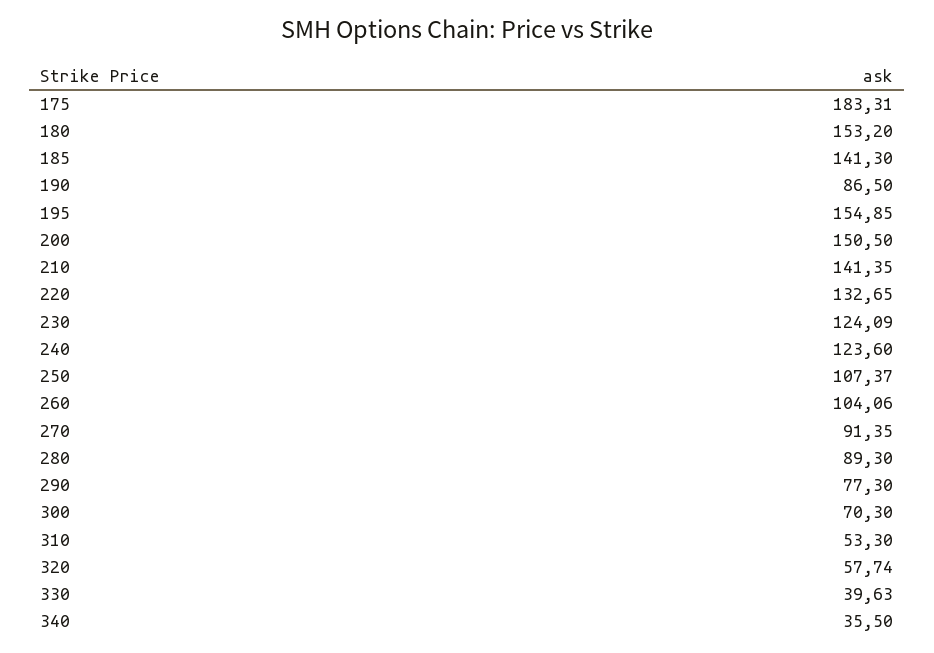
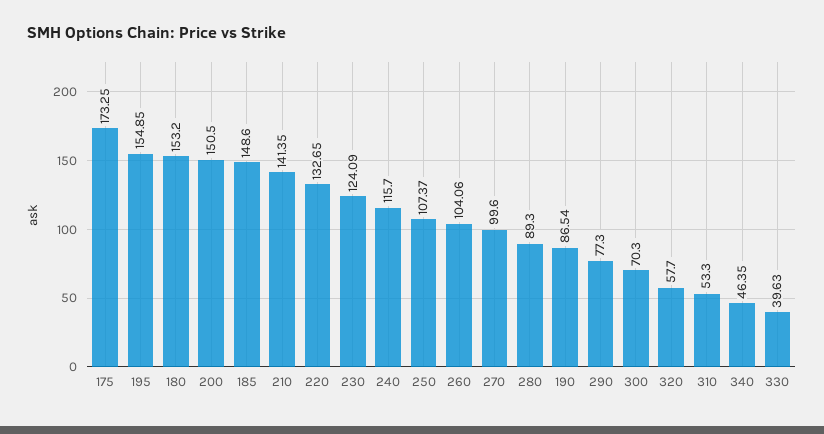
175: 183.31 -> 173.25
185: 141.3 -> 148.6
190: 86.5 -> 86.54
240: 123.6 -> 115.7
270: 91.35 -> 99.6
320: 57.74 -> 57.7
340: 35.5 -> 46.35

